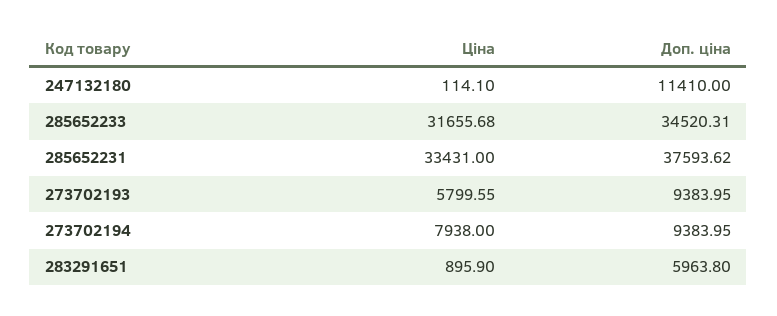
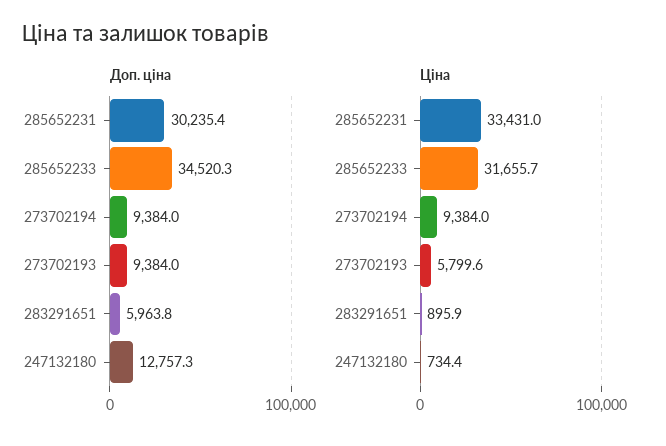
Ціна, 247132180: 114.1 -> 734.4
Доп. ціна, 247132180: 11410 -> 12757.3
Доп. ціна, 285652231: 37593.62 -> 30235.4
Ціна, 273702194: 7938 -> 9384

